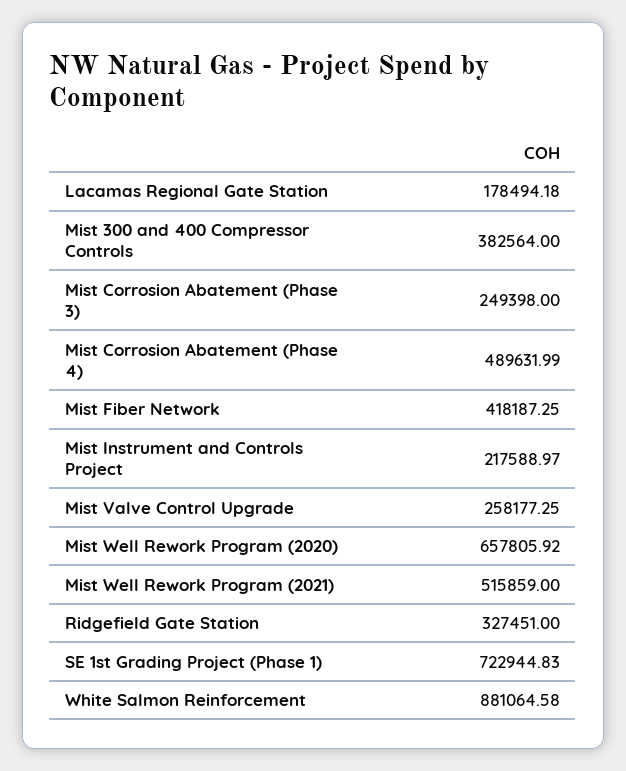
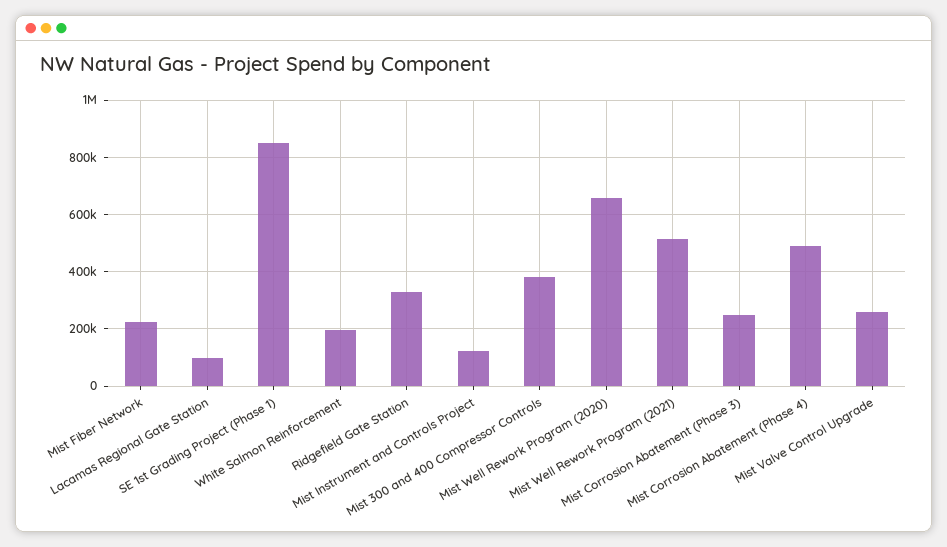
Lacamas Regional Gate Station: 178494.18 -> 100000
Mist Fiber Network: 418187.25 -> 225000
Mist Instrument and Controls Project: 217588.97 -> 125000
SE 1st Grading Project (Phase 1): 722944.83 -> 850000
White Salmon Reinforcement: 881064.58 -> 200000

